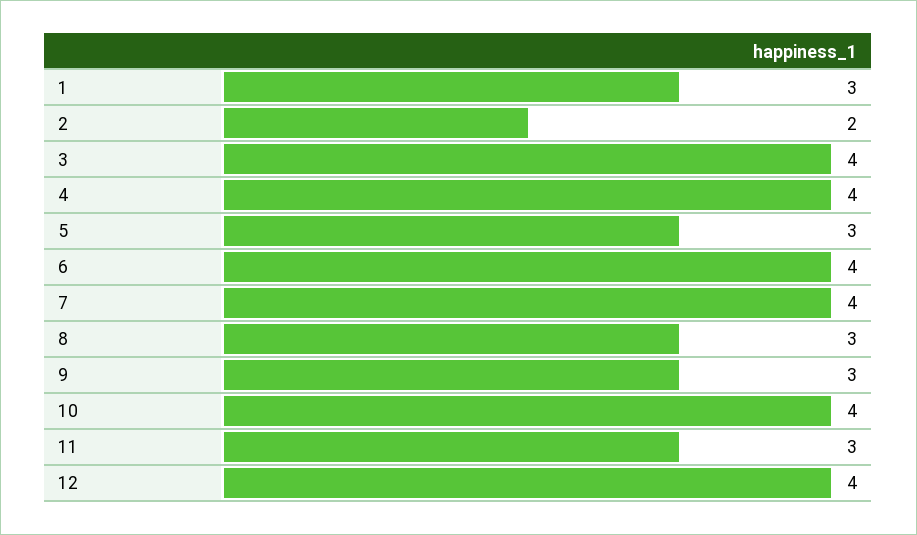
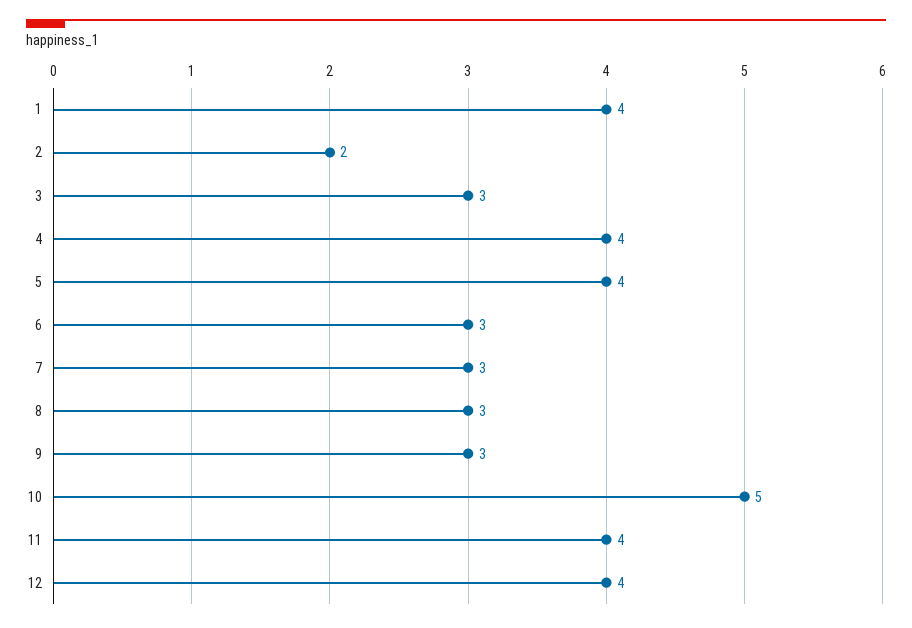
1: 3 -> 4
3: 4 -> 3
5: 3 -> 4
6: 4 -> 3
7: 4 -> 3
10: 4 -> 5
11: 3 -> 4

